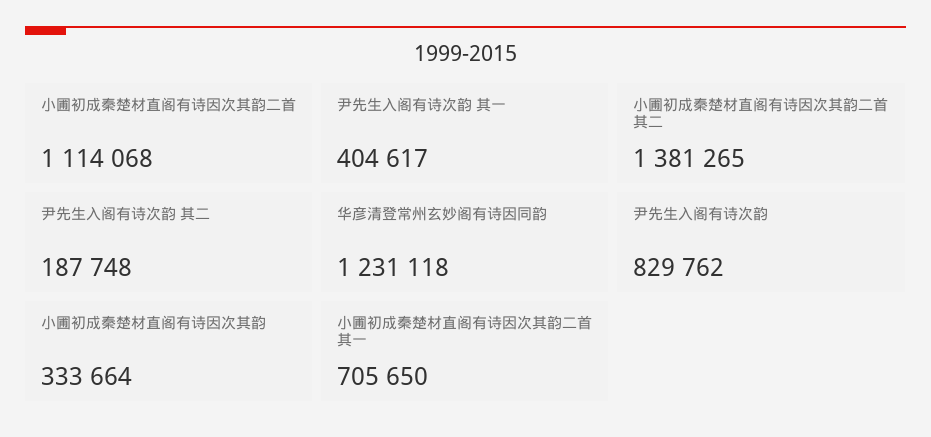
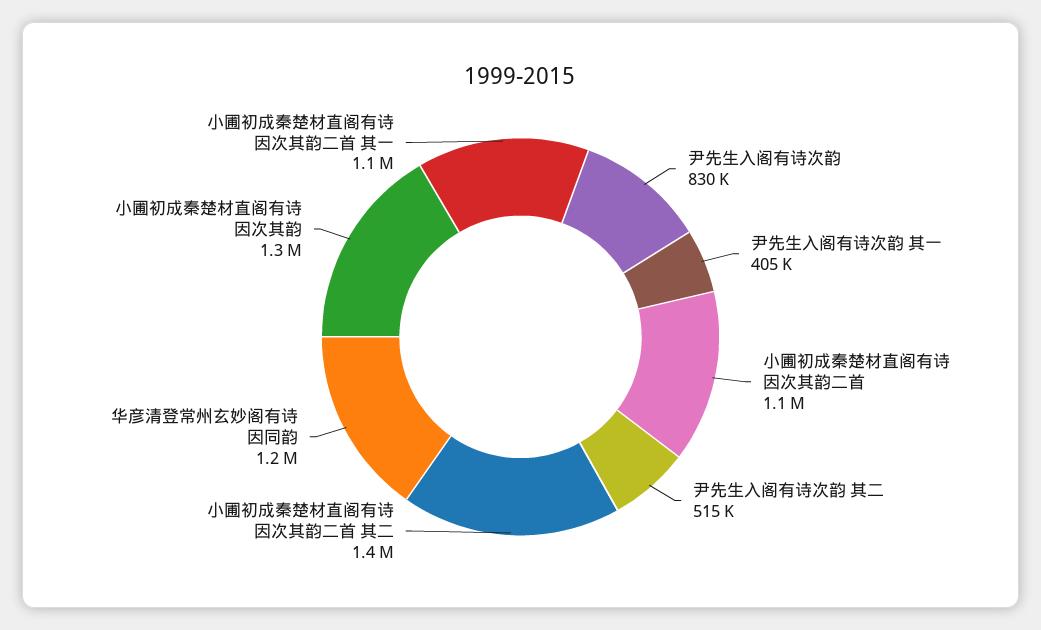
尹先生入阁有诗次韵 其二: 187748 -> 515000
小圃初成秦楚材直阁有诗因次其韵: 333664 -> 1300000
小圃初成秦楚材直阁有诗因次其韵二首 其一: 705650 -> 1100000

